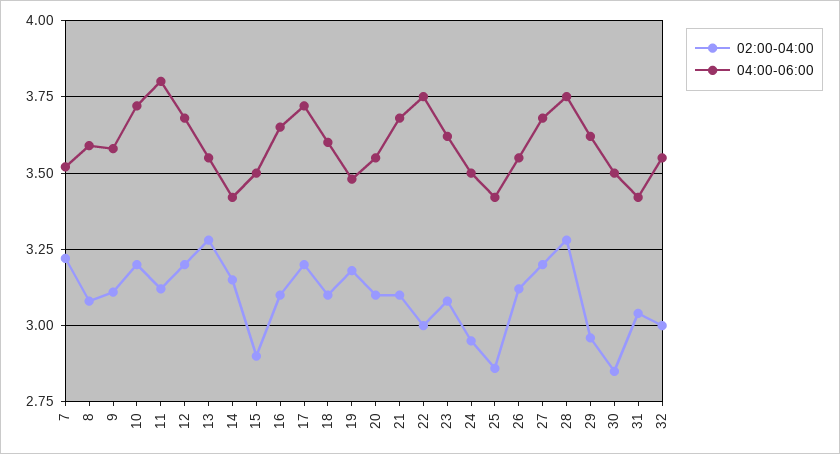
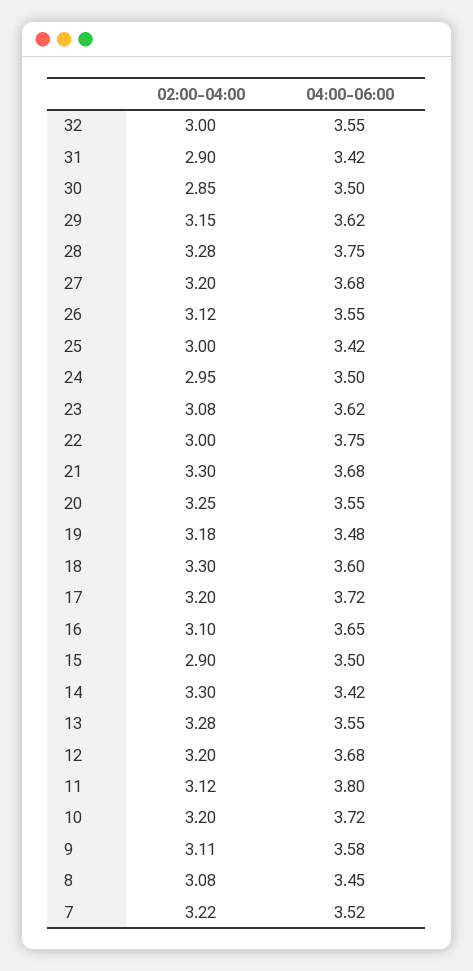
04:00-06:00, 8: 3.6 -> 3.45
02:00-04:00, 14: 3.15 -> 3.3
02:00-04:00, 18: 3.1 -> 3.3
02:00-04:00, 20: 3.1 -> 3.25
02:00-04:00, 21: 3.1 -> 3.3
02:00-04:00, 25: 2.85 -> 3
02:00-04:00, 29: 2.95 -> 3.15
02:00-04:00, 31: 3.05 -> 2.9

